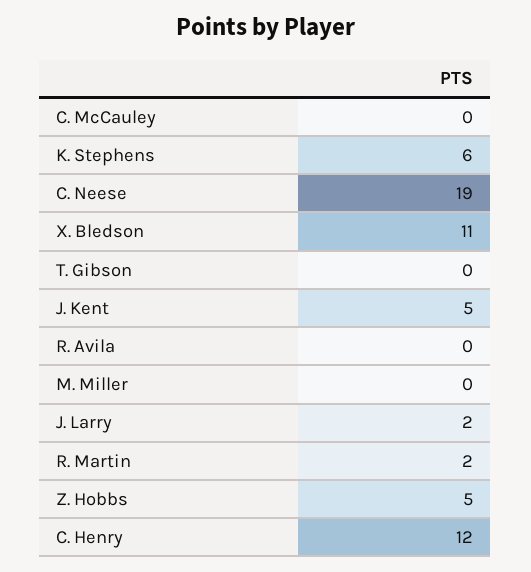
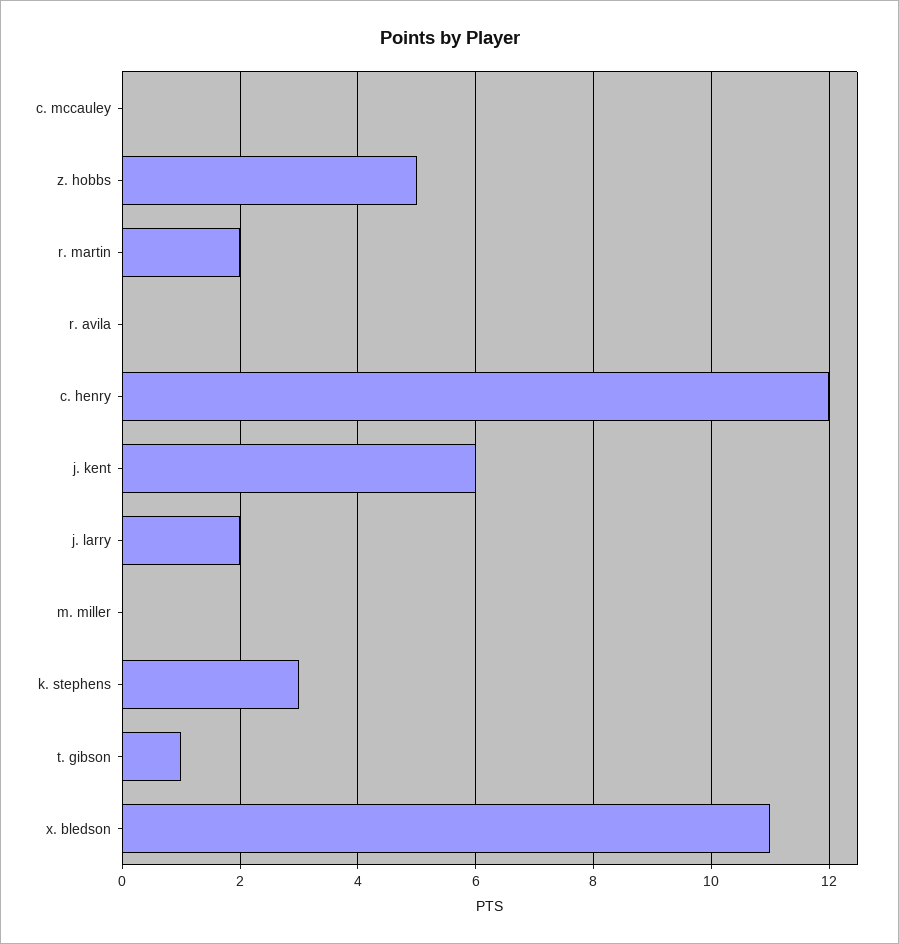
K. Stephens: 6 -> 3
C. Neese: 19 -> none
T. Gibson: 0 -> 1
J. Kent: 5 -> 6

